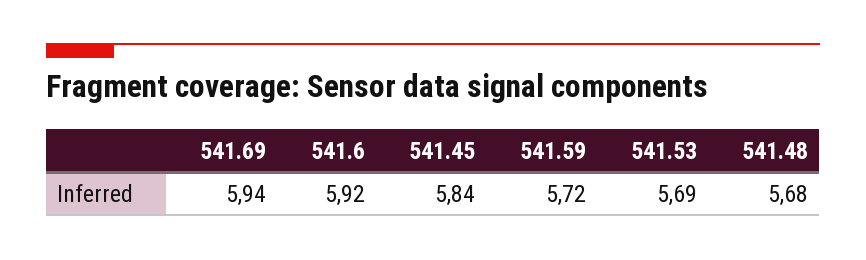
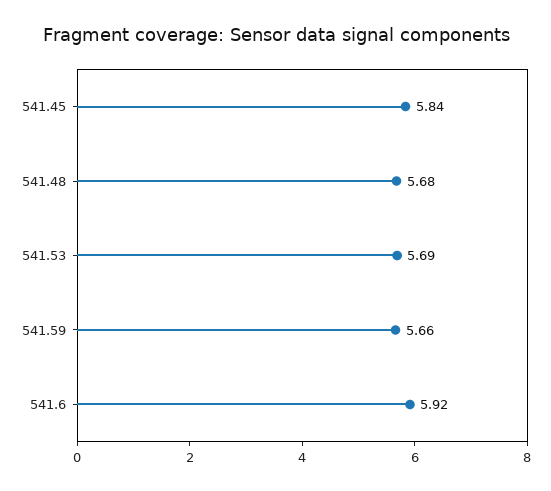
541.69: 5.94 -> none
541.59: 5.72 -> 5.66

